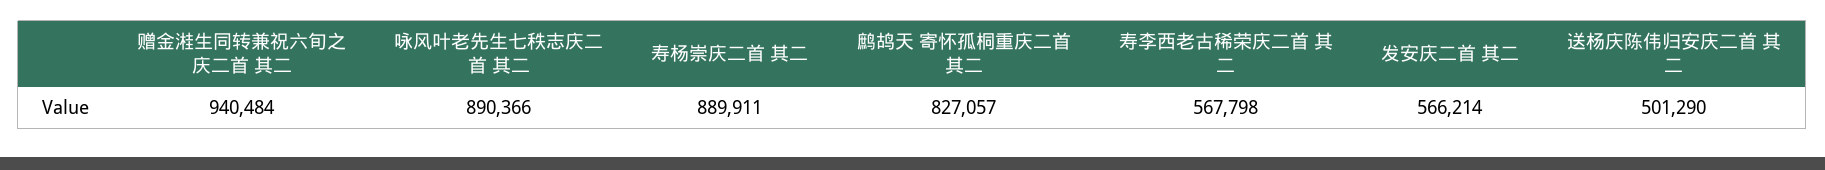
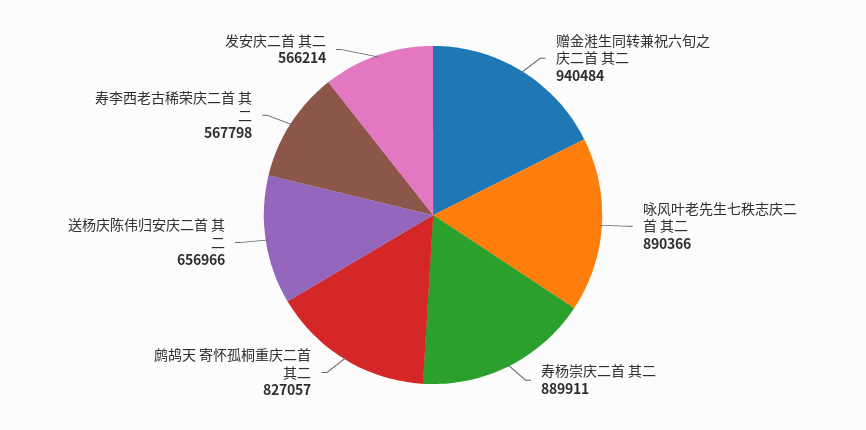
送杨庆陈伟归安庆二首 其二: 501290 -> 656966

